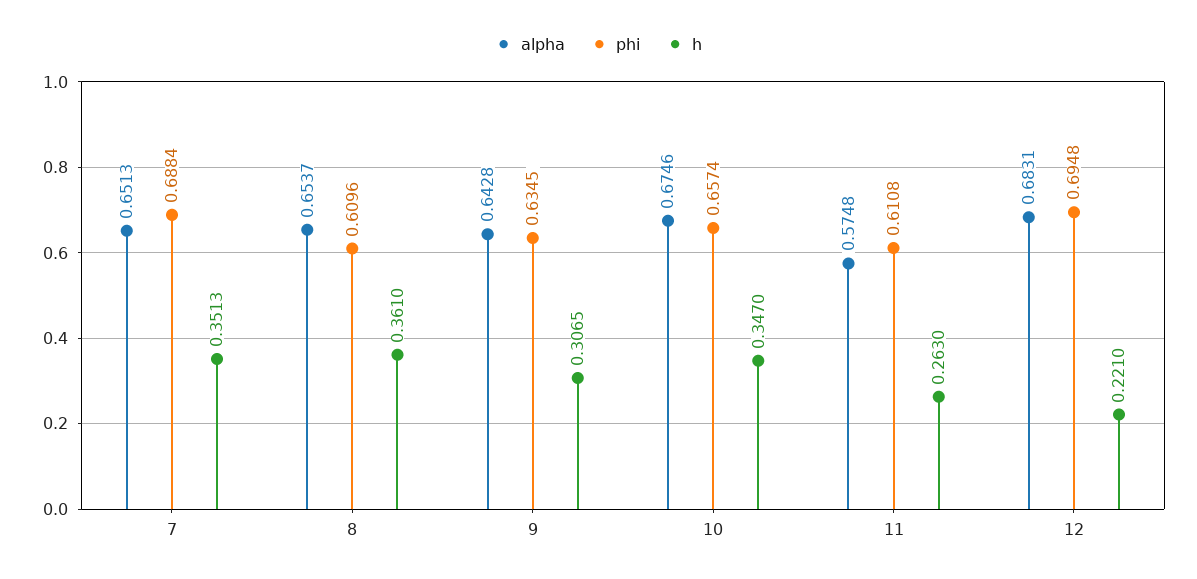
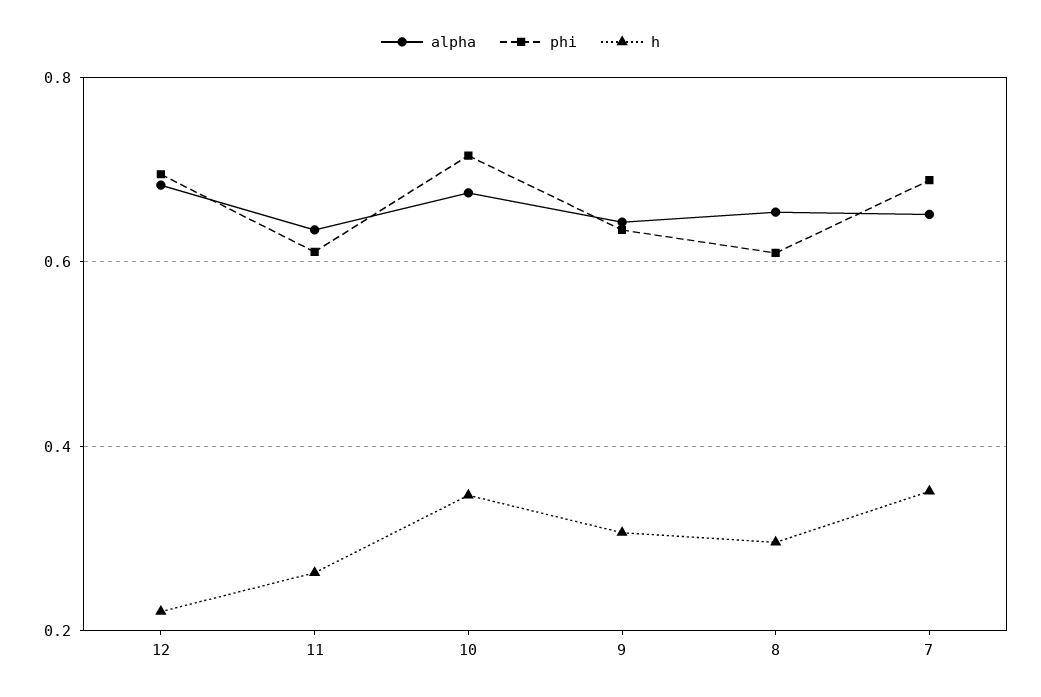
h, 8: 0.361 -> 0.3
phi, 10: 0.6574 -> 0.72
alpha, 11: 0.5748 -> 0.64

